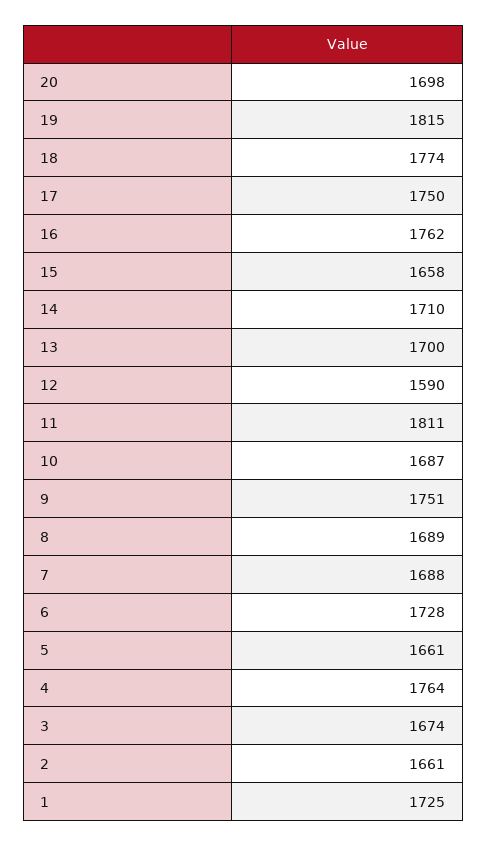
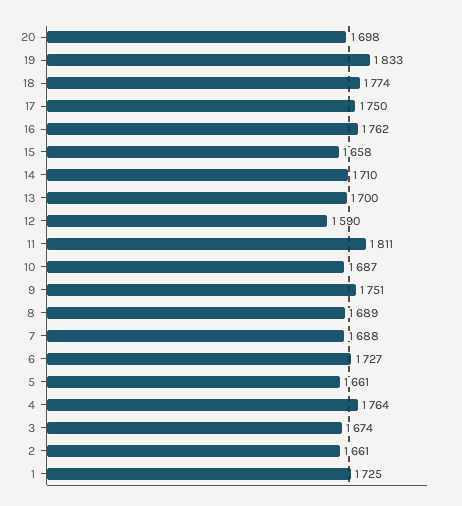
19: 1815 -> 1833
6: 1728 -> 1727

